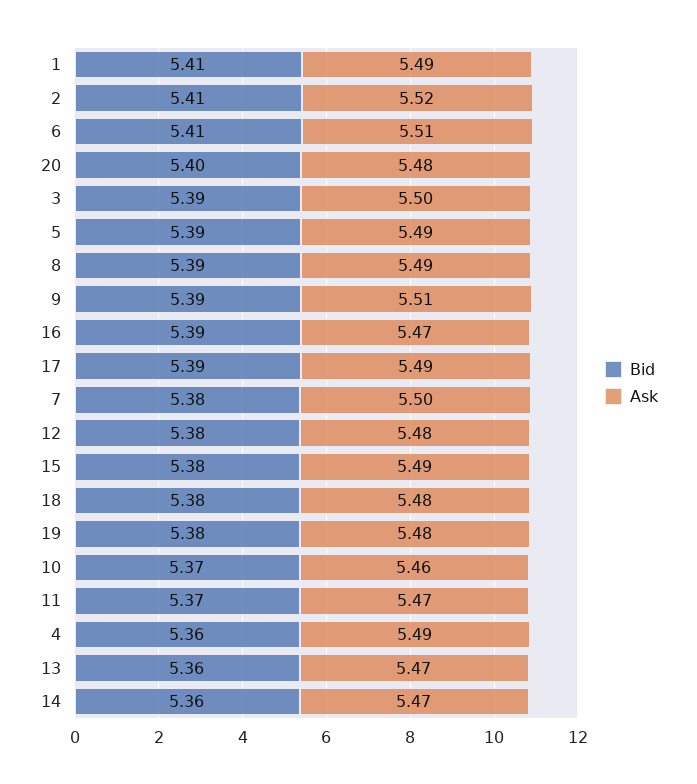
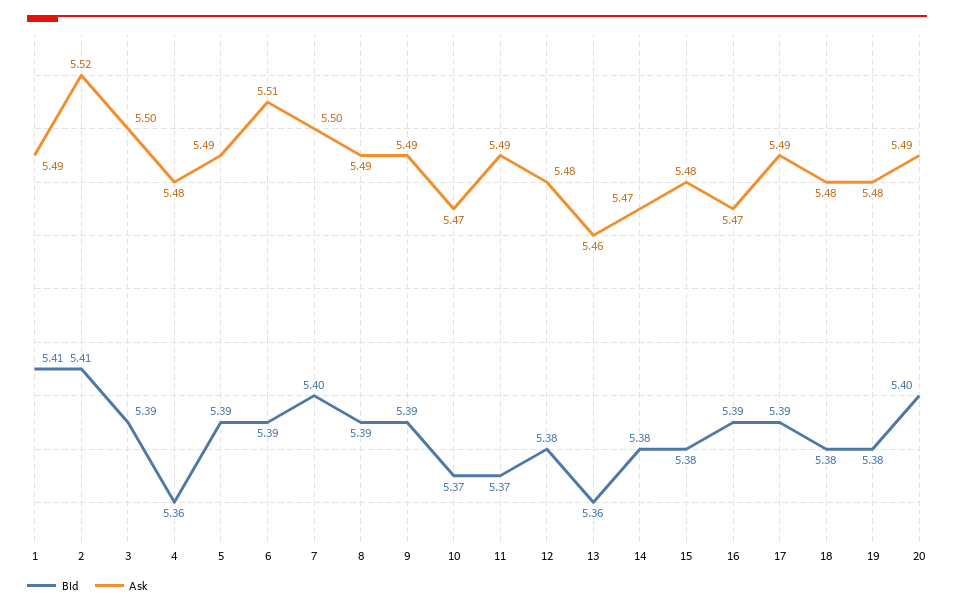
Bid, 6: 5.41 -> 5.39
Ask, 20: 5.48 -> 5.49
Ask, 9: 5.51 -> 5.49
Bid, 7: 5.38 -> 5.4
Ask, 15: 5.49 -> 5.48
Ask, 10: 5.46 -> 5.47
Ask, 11: 5.47 -> 5.49
Ask, 4: 5.49 -> 5.48
Ask, 13: 5.47 -> 5.46
Bid, 14: 5.36 -> 5.38

